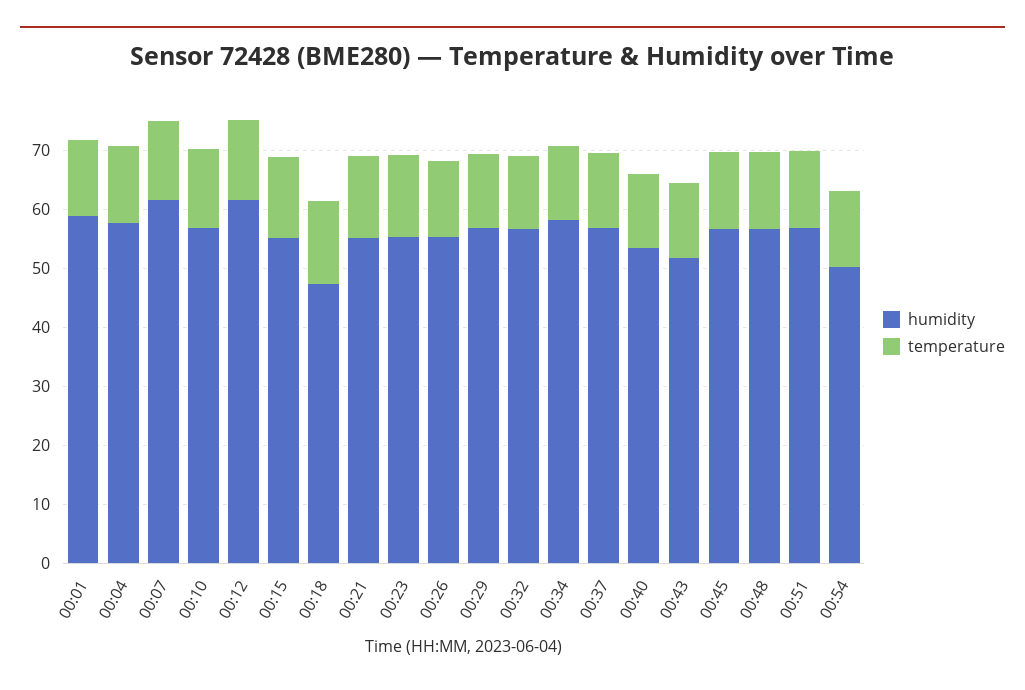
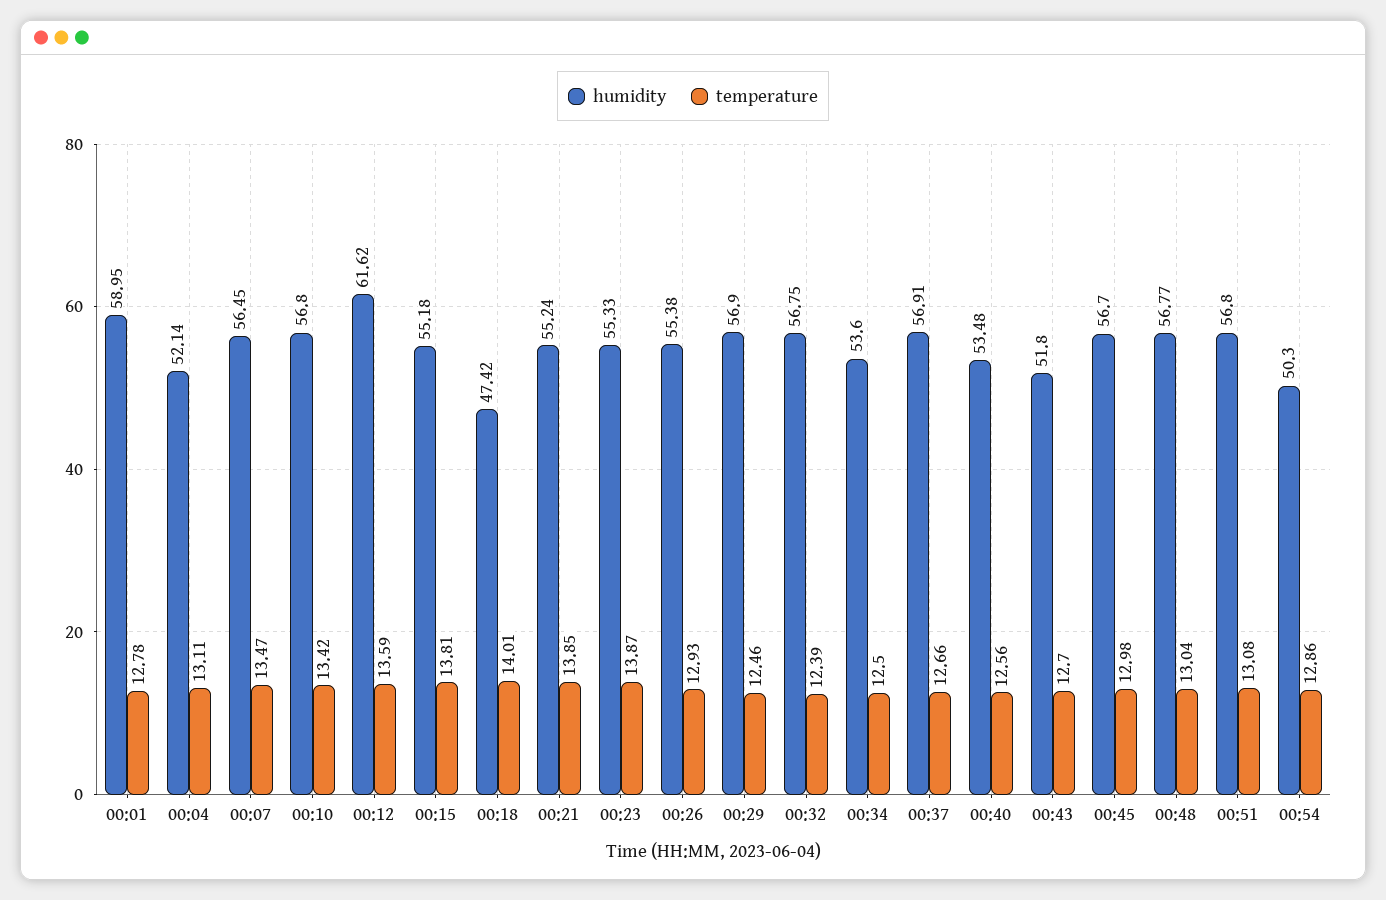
humidity, 00:04: 58 -> 52.14
humidity, 00:07: 62 -> 56.45
humidity, 00:34: 58 -> 53.6

